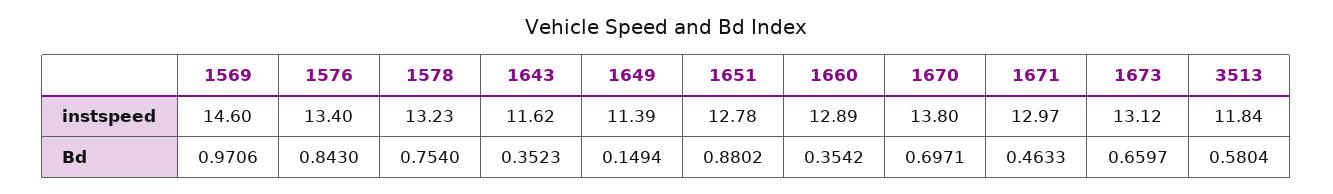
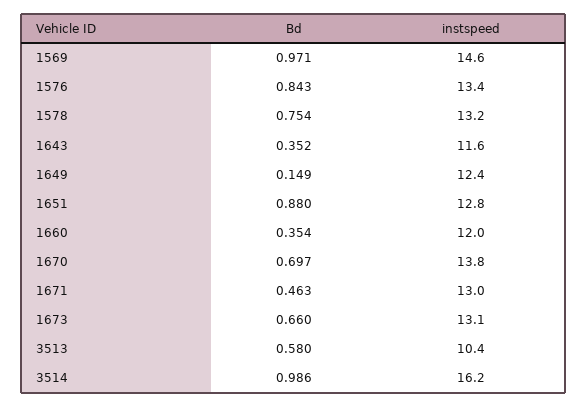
1649, instspeed: 11.39 -> 12.4
1660, instspeed: 12.89 -> 12
3513, instspeed: 11.84 -> 10.4
3514, Bd: none -> 0.986
3514, instspeed: none -> 16.2

